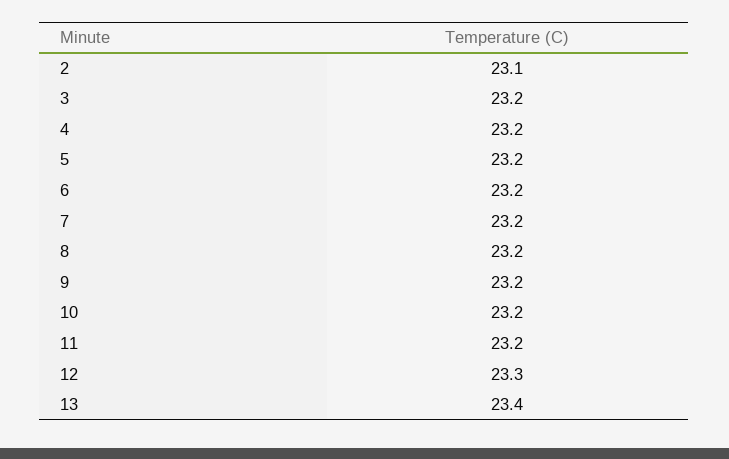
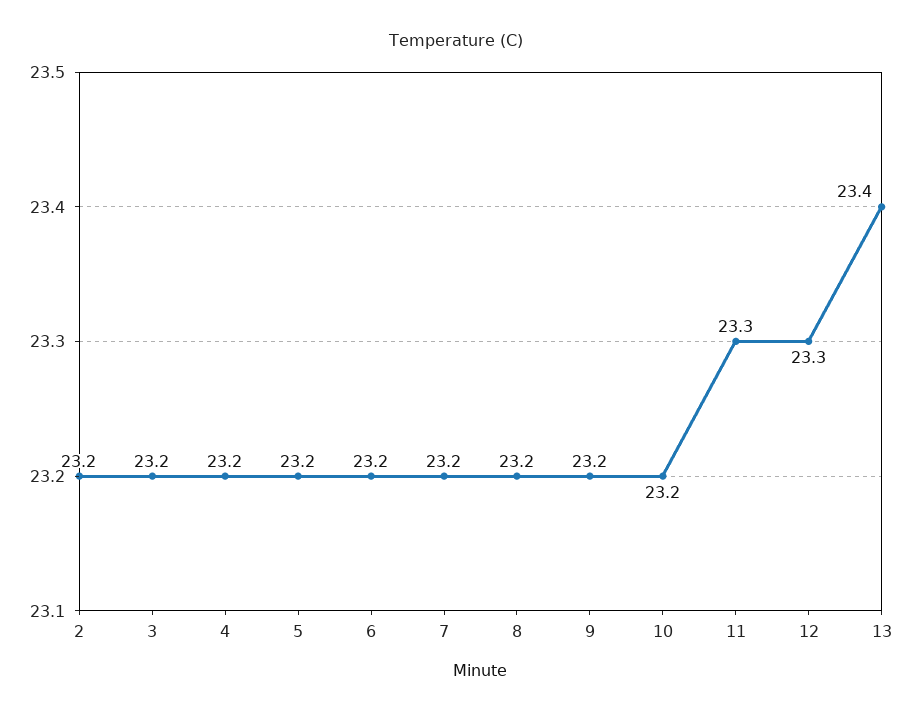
2: 23.1 -> 23.2
11: 23.2 -> 23.3

